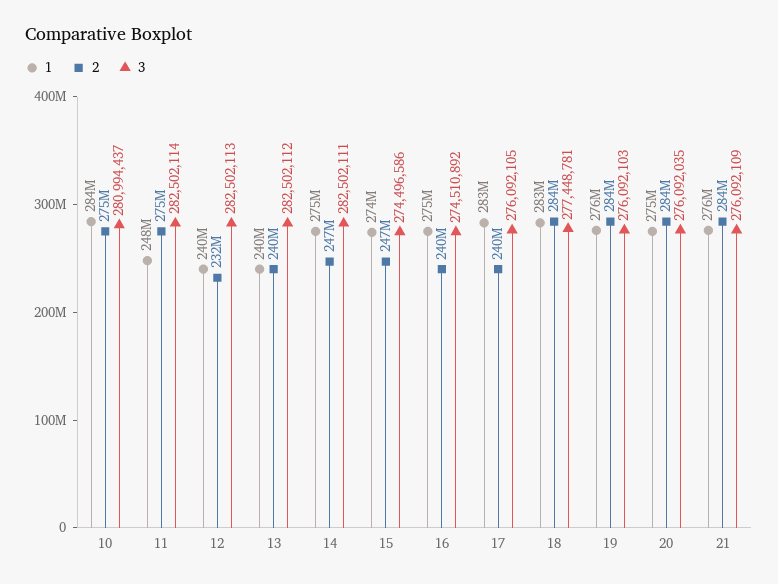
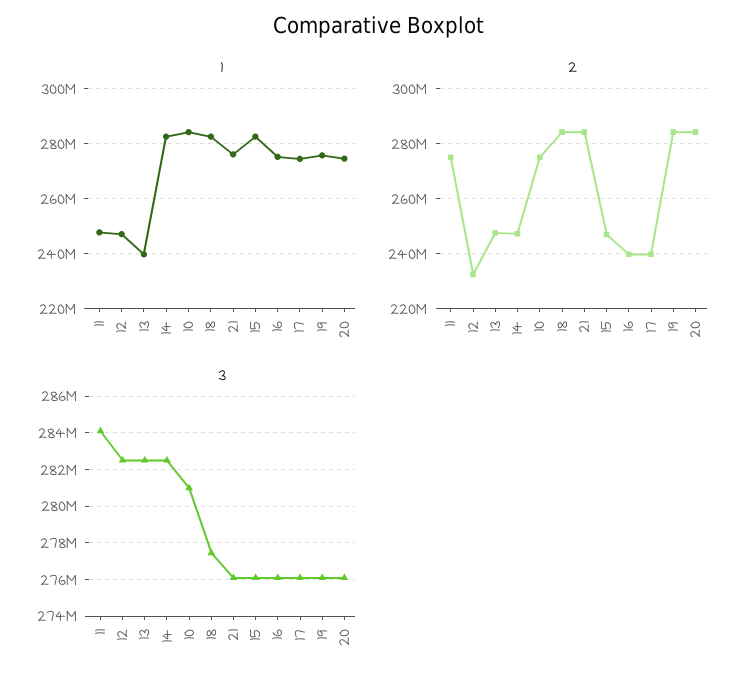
3, 11: 282502114 -> 284000000
1, 12: 240000000 -> 247500000
2, 13: 240000000 -> 247500000
1, 14: 275000000 -> 282500000
1, 15: 274000000 -> 282500000
3, 15: 274496586 -> 276000000
3, 16: 274510892 -> 276000000
1, 17: 283000000 -> 275000000

